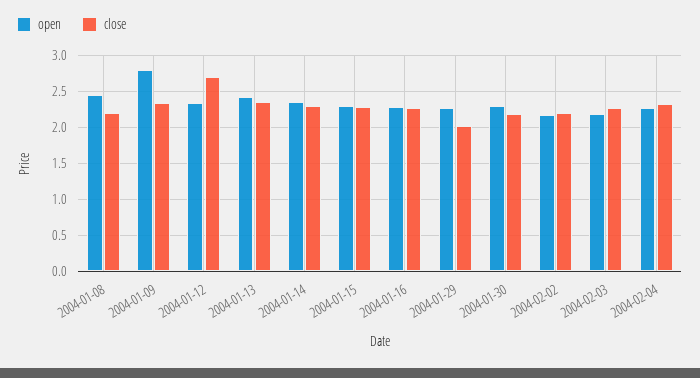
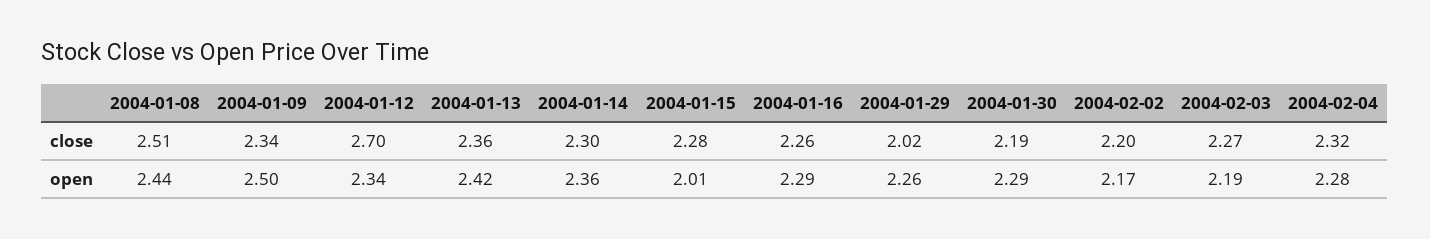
close, 2004-01-08: 2.2 -> 2.51
open, 2004-01-09: 2.8 -> 2.5
open, 2004-01-15: 2.3 -> 2.01

